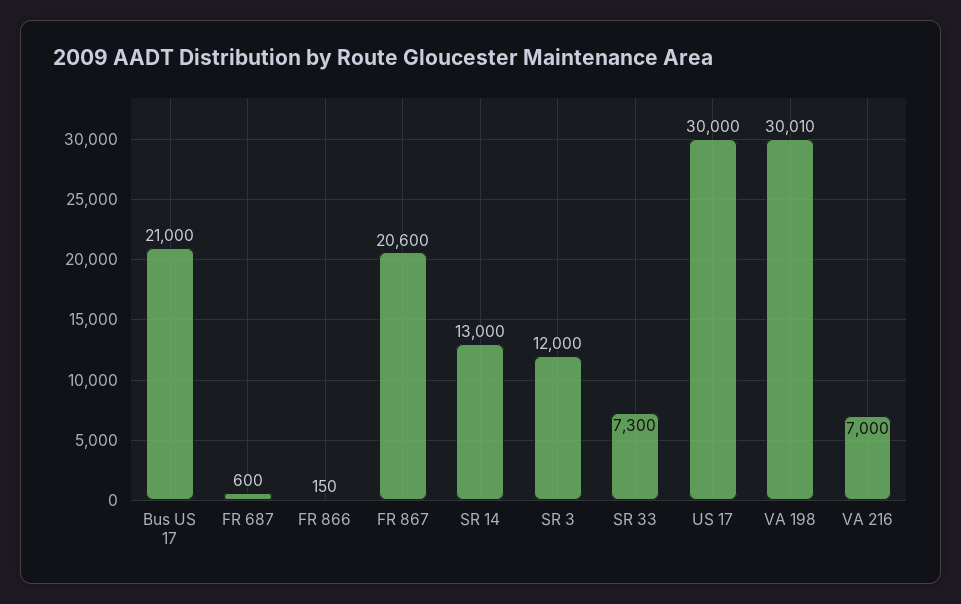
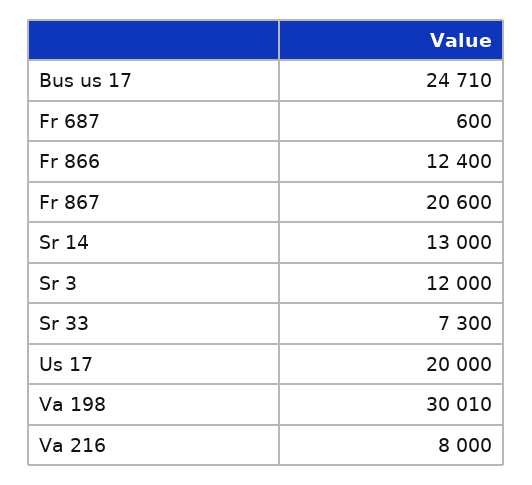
Bus US 17: 21000 -> 24710
FR 866: 150 -> 12400
US 17: 30000 -> 20000
VA 216: 7000 -> 8000

